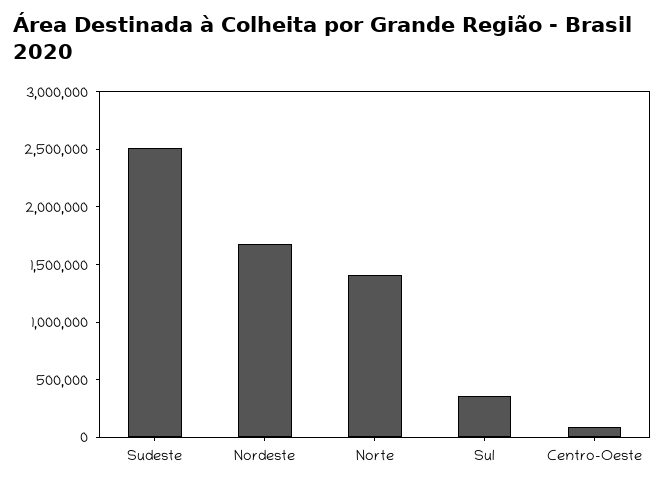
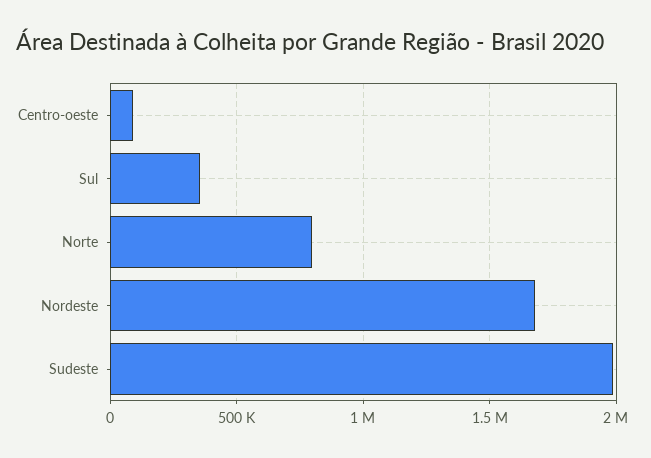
Sudeste: 2500000 -> 2000000
Norte: 1400000 -> 800000

